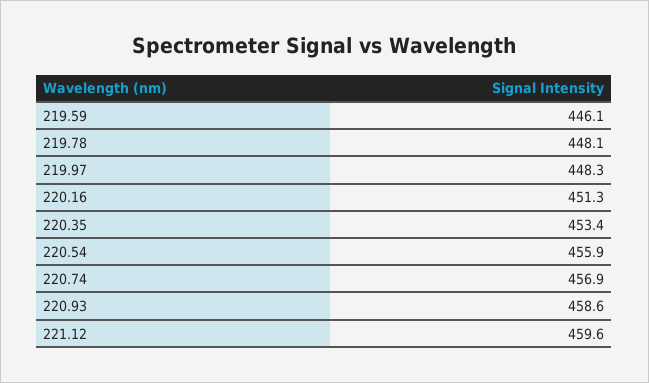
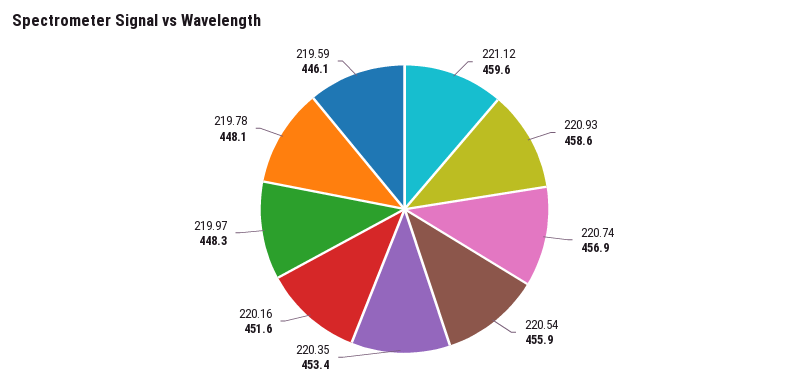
220.16: 451.3 -> 451.6

